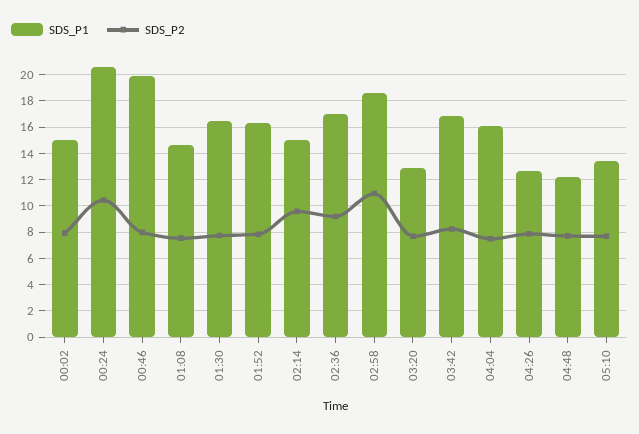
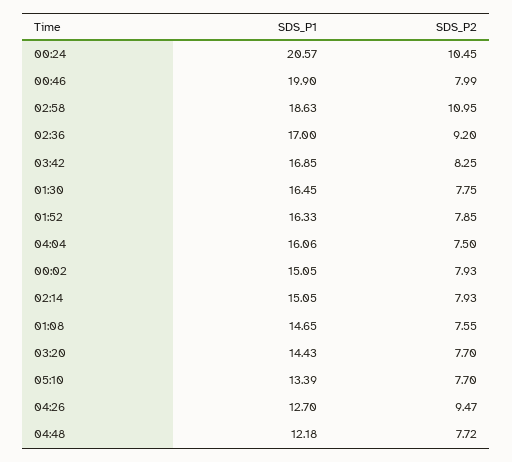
SDS_P2, 02:14: 9.5 -> 7.93
SDS_P1, 03:20: 13 -> 14.43
SDS_P2, 04:26: 8 -> 9.47

